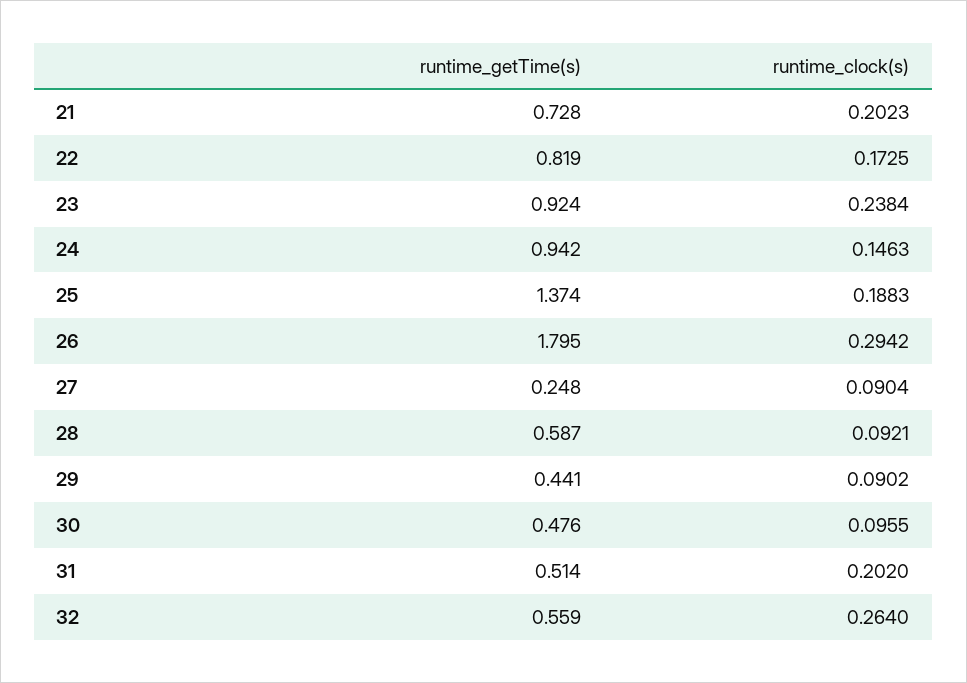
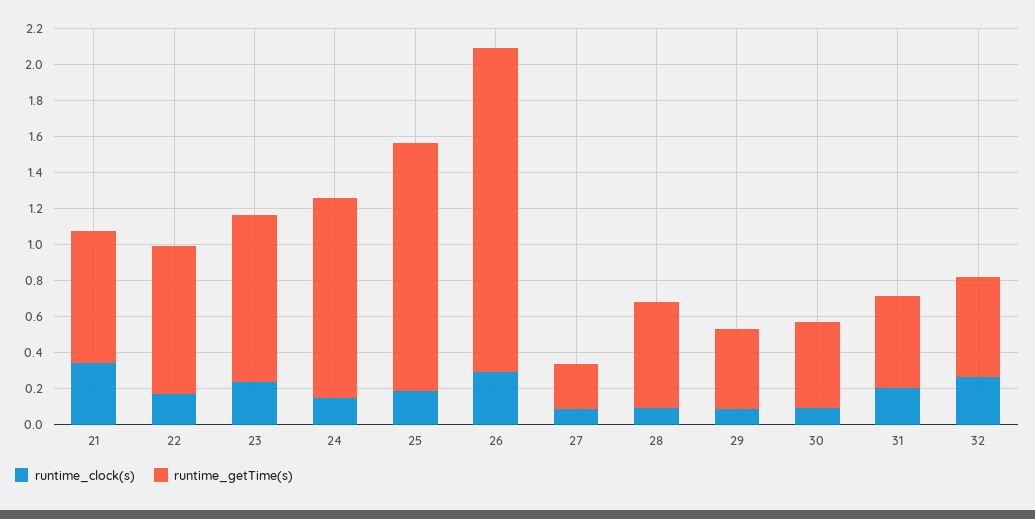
runtime_clock(s), 21: 0.2023 -> 0.35
runtime_getTime(s), 24: 0.942 -> 1.1

